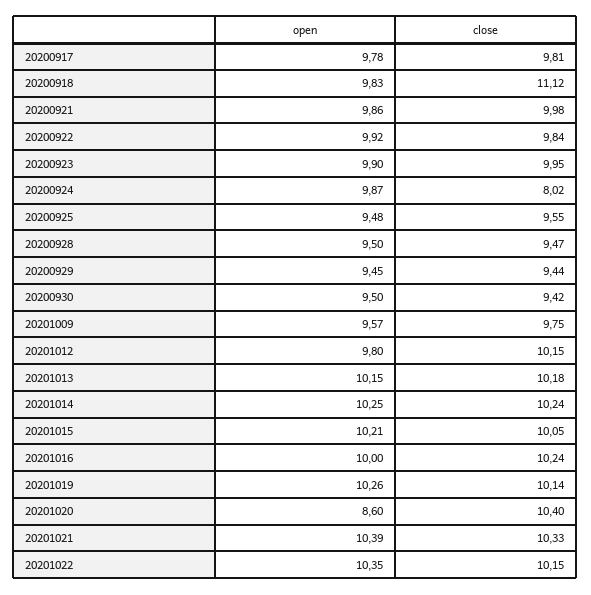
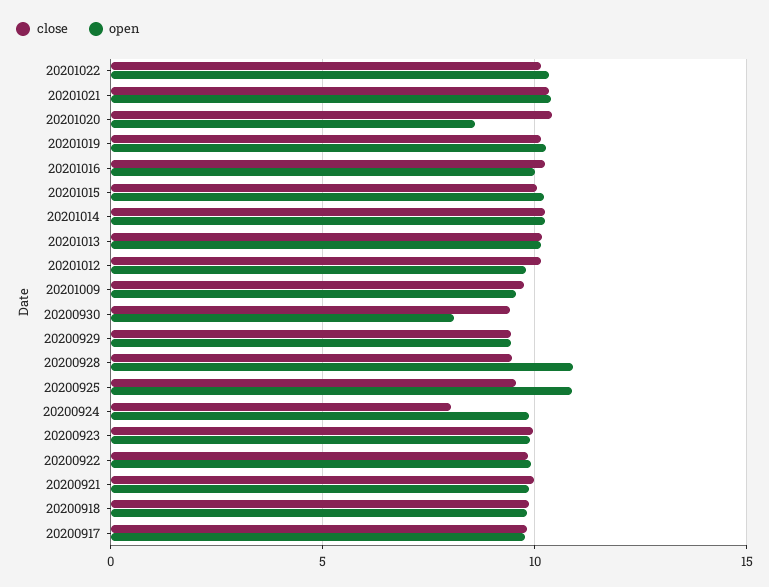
close, 20200918: 11.12 -> 10
open, 20200925: 9.48 -> 11
open, 20200928: 9.5 -> 11
open, 20200930: 9.5 -> 8

